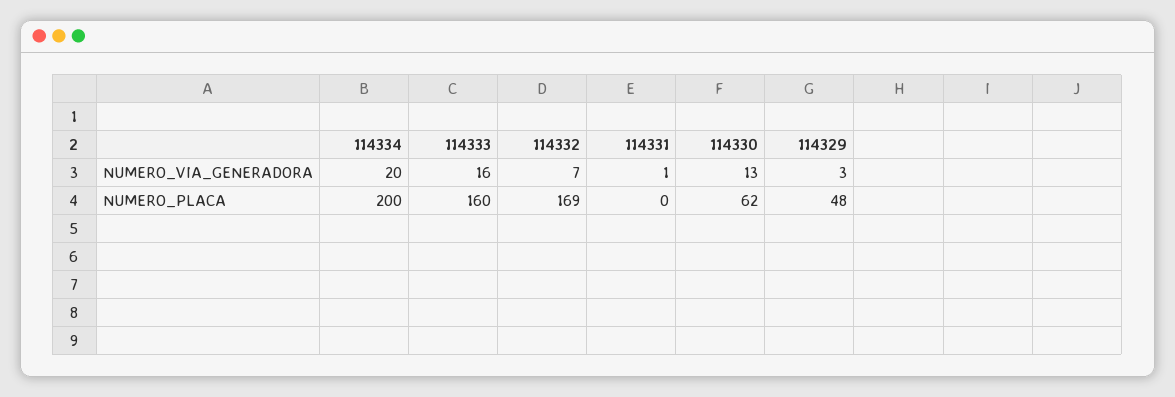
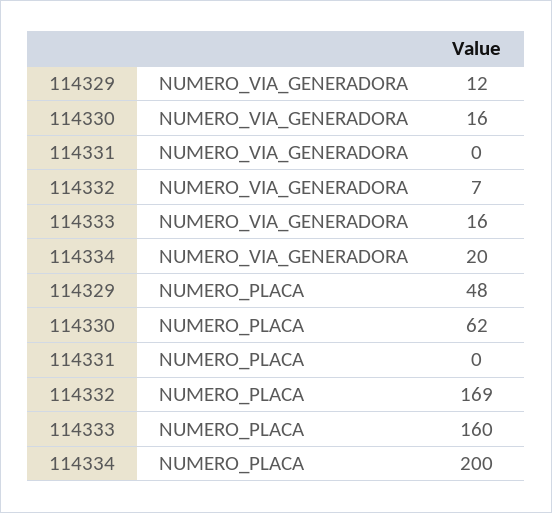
114331, NUMERO_VIA_GENERADORA: 1 -> 0
114330, NUMERO_VIA_GENERADORA: 13 -> 16
114329, NUMERO_VIA_GENERADORA: 3 -> 12

